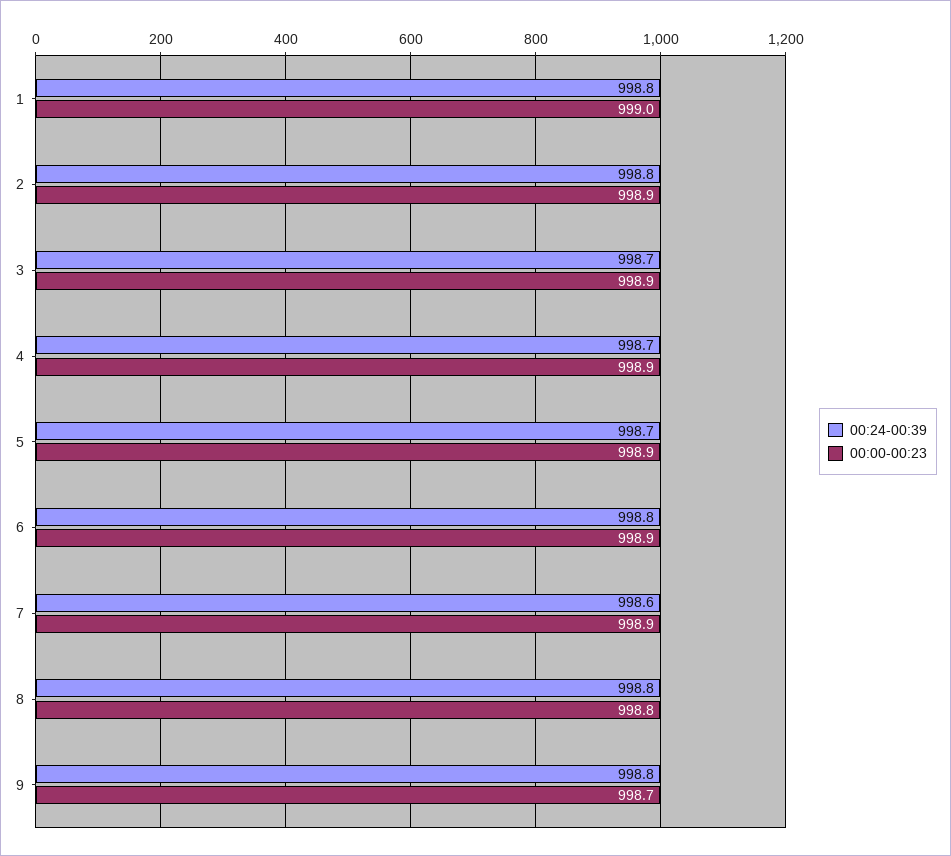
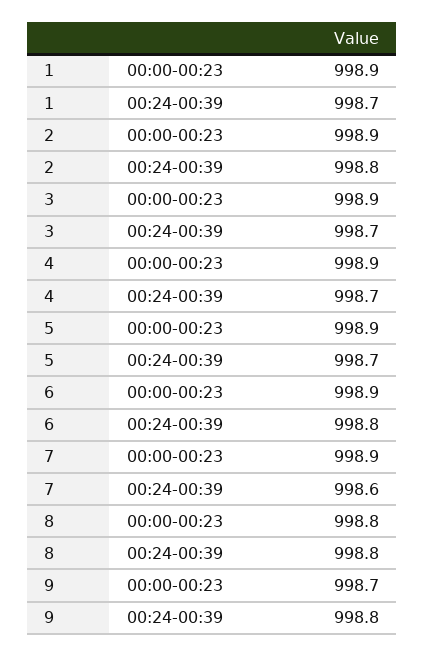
00:24-00:39, 1: 998.8 -> 998.7
00:00-00:23, 1: 999 -> 998.9

